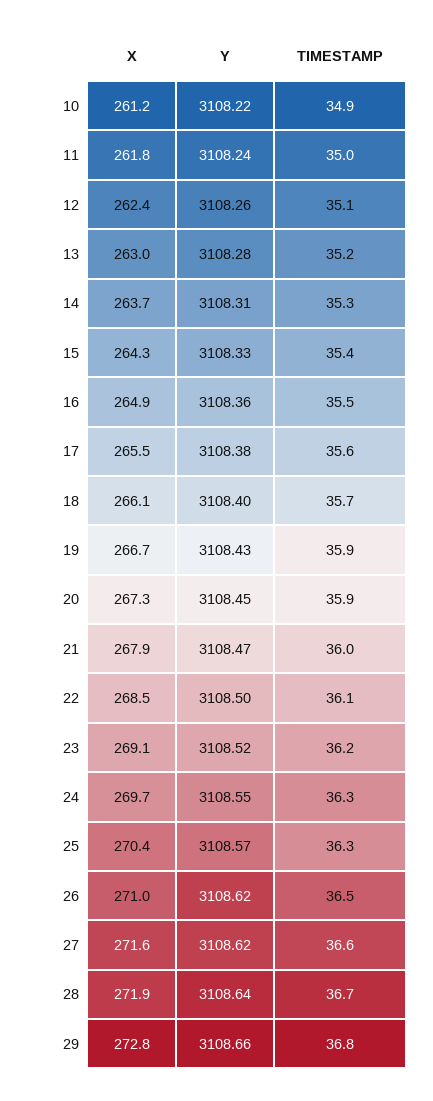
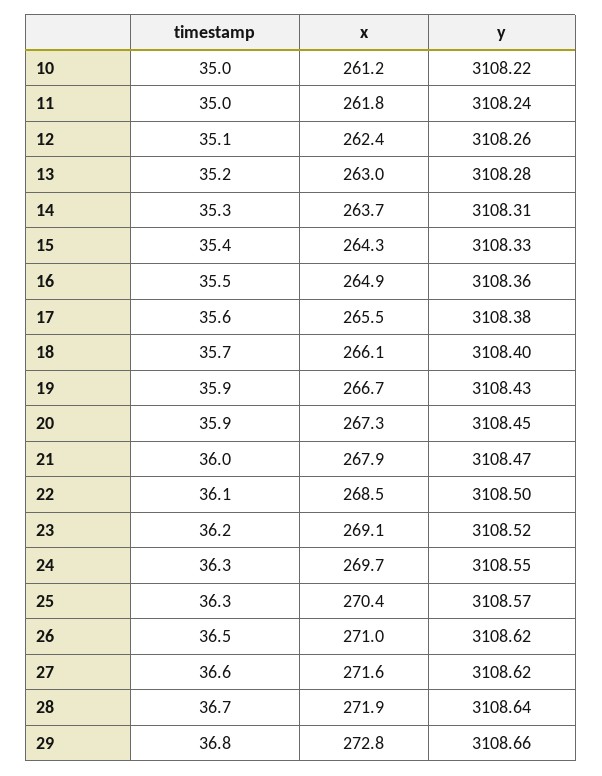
TIMESTAMP, 10: 34.9 -> 35

